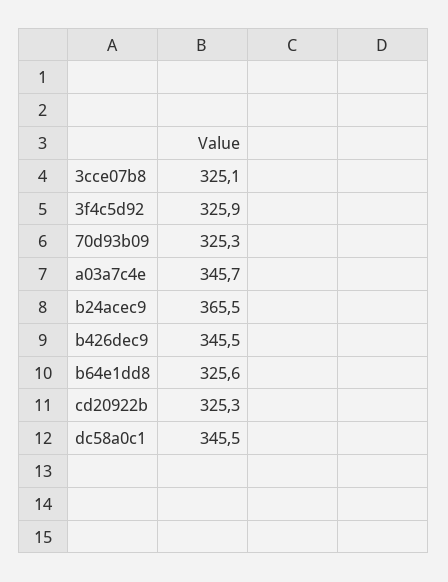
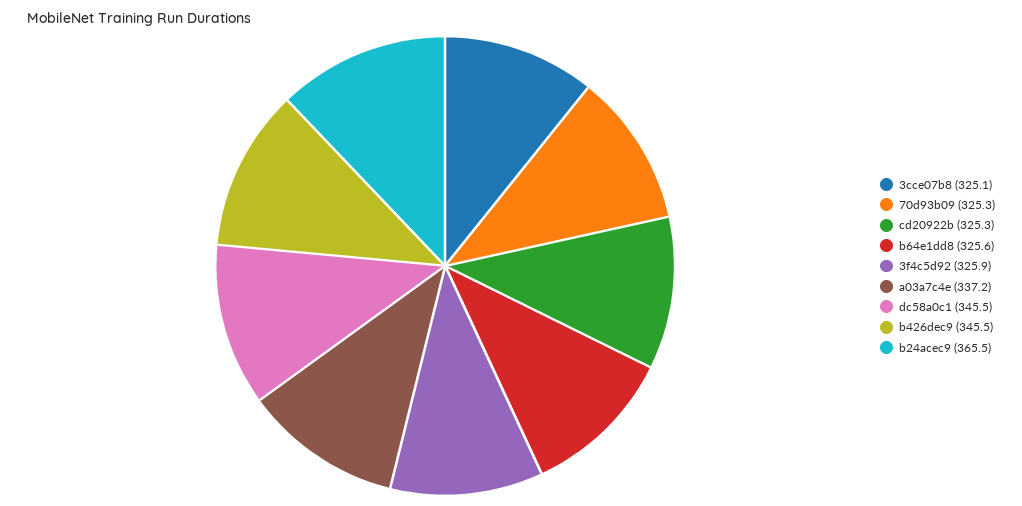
a03a7c4e: 345.7 -> 337.2

